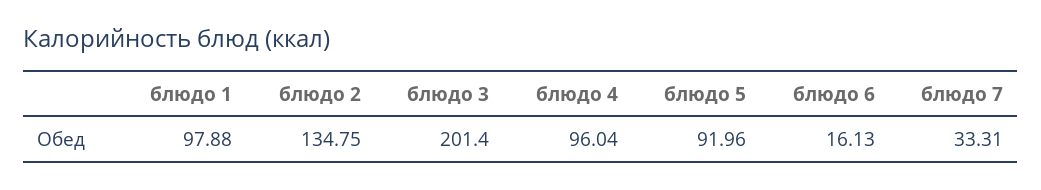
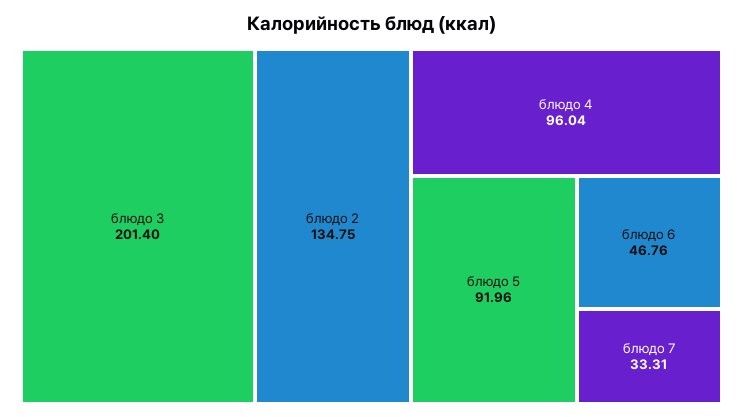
блюдо 1: 97.88 -> none
блюдо 6: 16.13 -> 46.76

